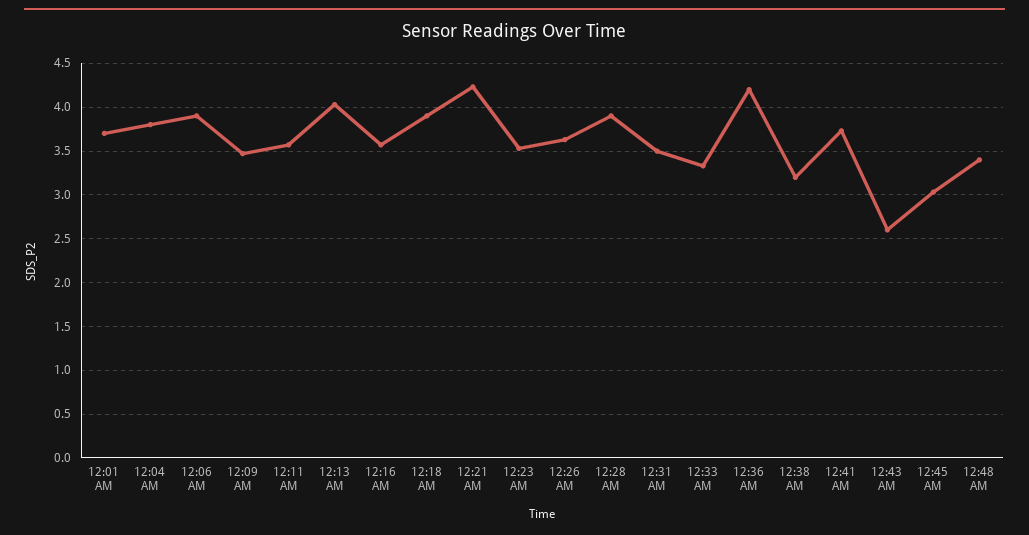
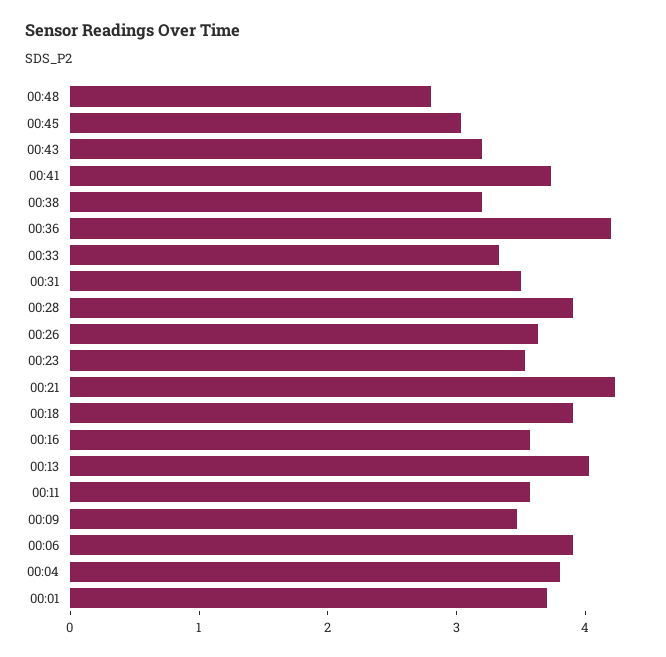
12:43 AM: 2.6 -> 3.2
12:48 AM: 3.4 -> 2.8

